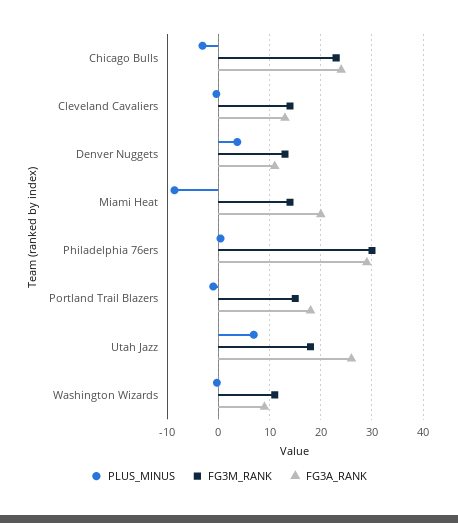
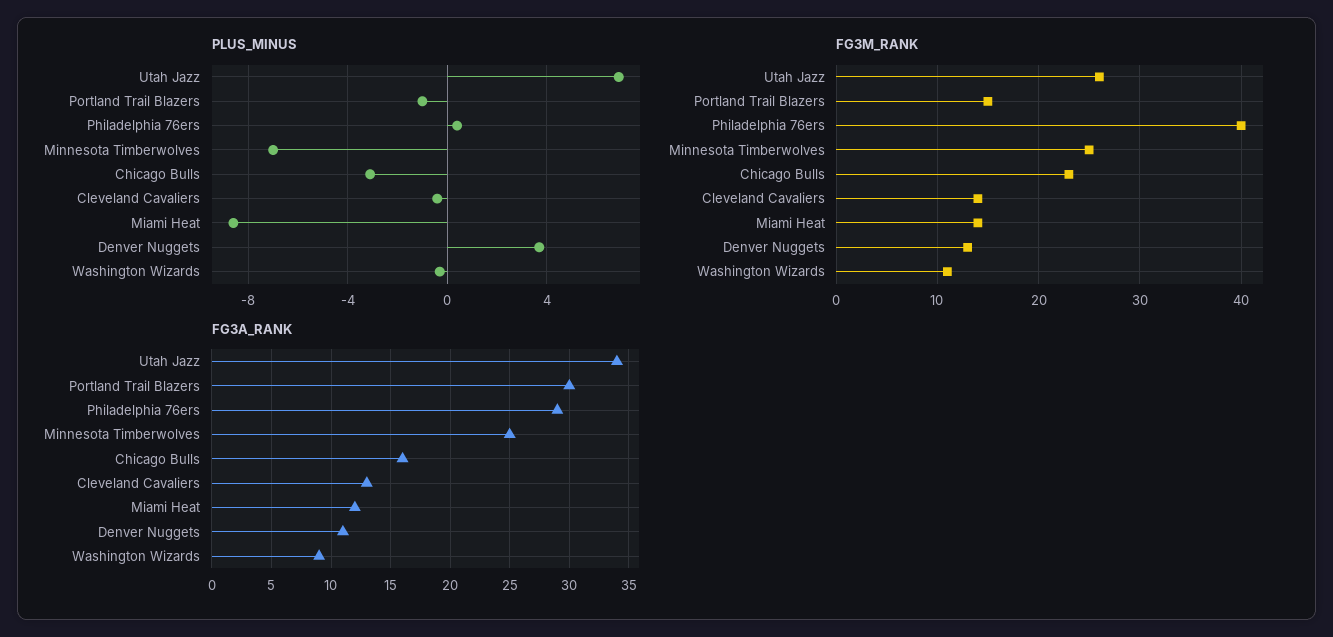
FG3A_RANK, Chicago Bulls: 24 -> 16
FG3A_RANK, Miami Heat: 20 -> 12
FG3M_RANK, Philadelphia 76ers: 30 -> 40
FG3A_RANK, Portland Trail Blazers: 18 -> 30
FG3M_RANK, Utah Jazz: 18 -> 26
FG3A_RANK, Utah Jazz: 26 -> 34
PLUS_MINUS, Minnesota Timberwolves: none -> -7
FG3M_RANK, Minnesota Timberwolves: none -> 25
FG3A_RANK, Minnesota Timberwolves: none -> 25

